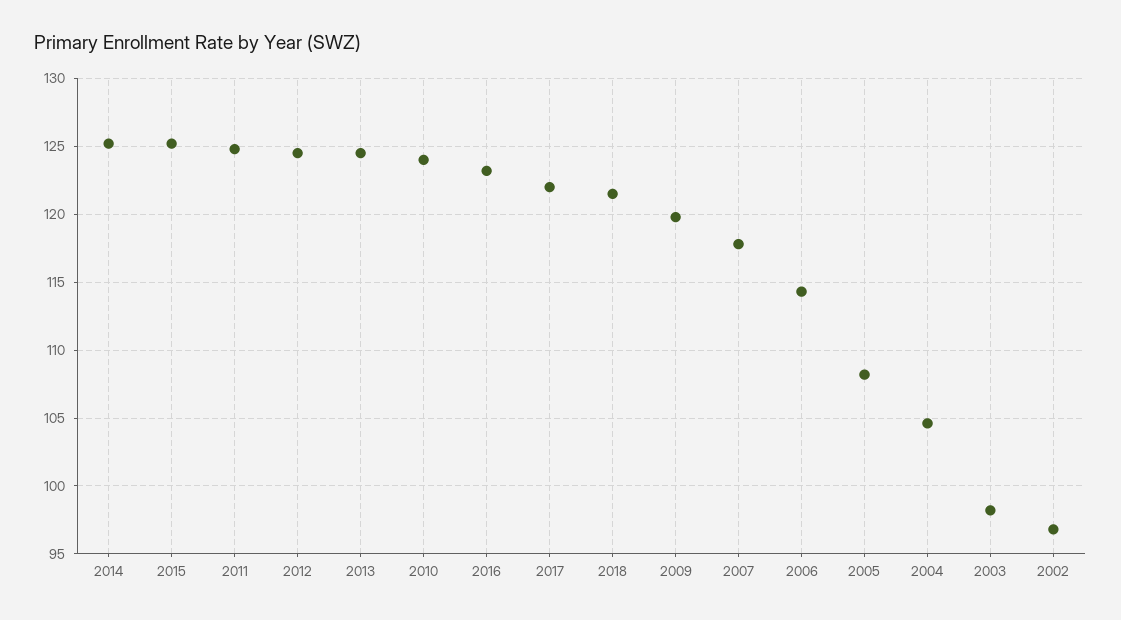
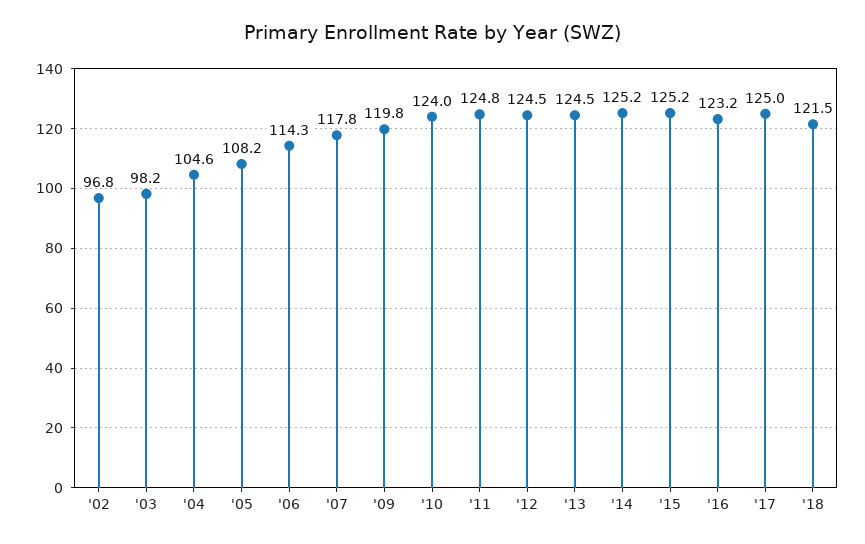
2017: 122 -> 125

